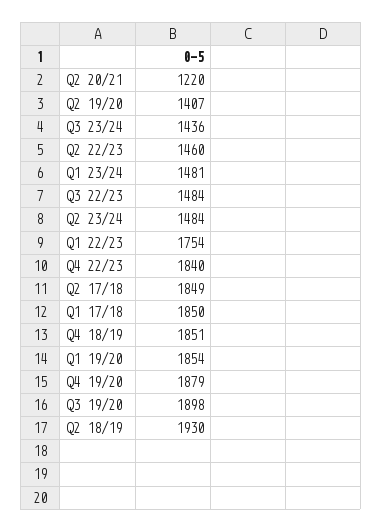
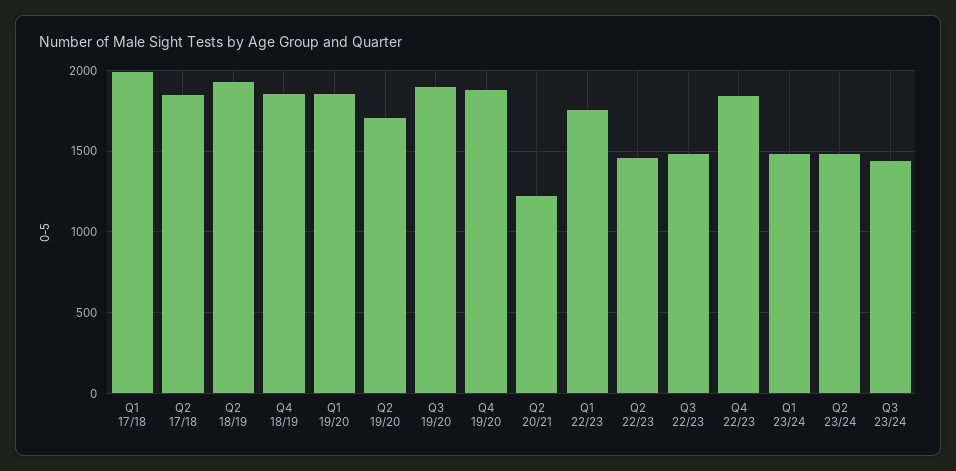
Q2 19/20: 1407 -> 1700
Q1 17/18: 1850 -> 2000

